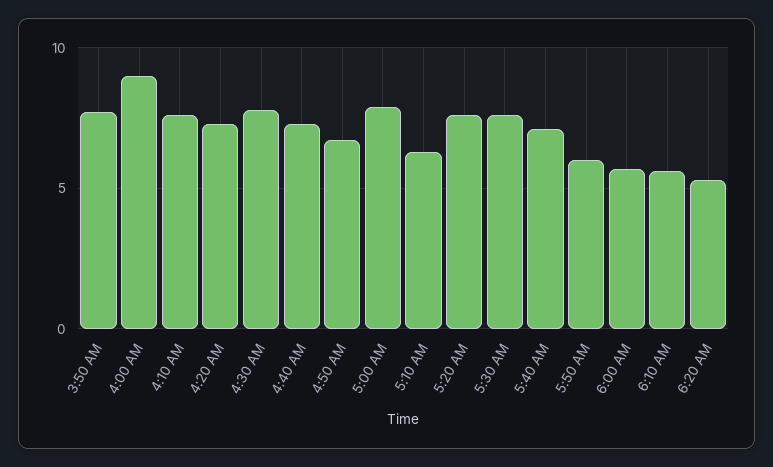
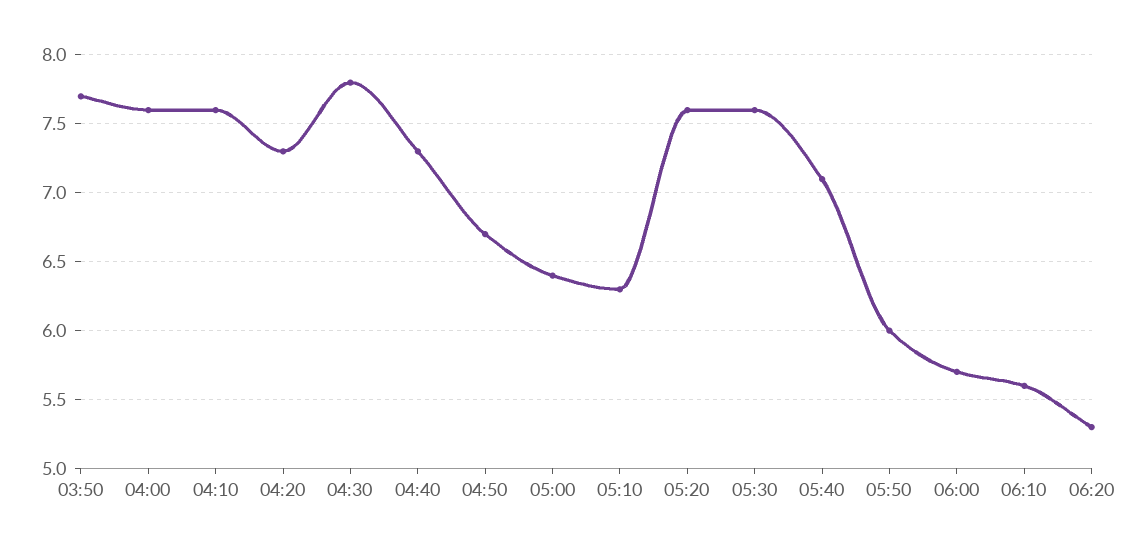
4:00 AM: 9 -> 7.6
5:00 AM: 8 -> 6.4

